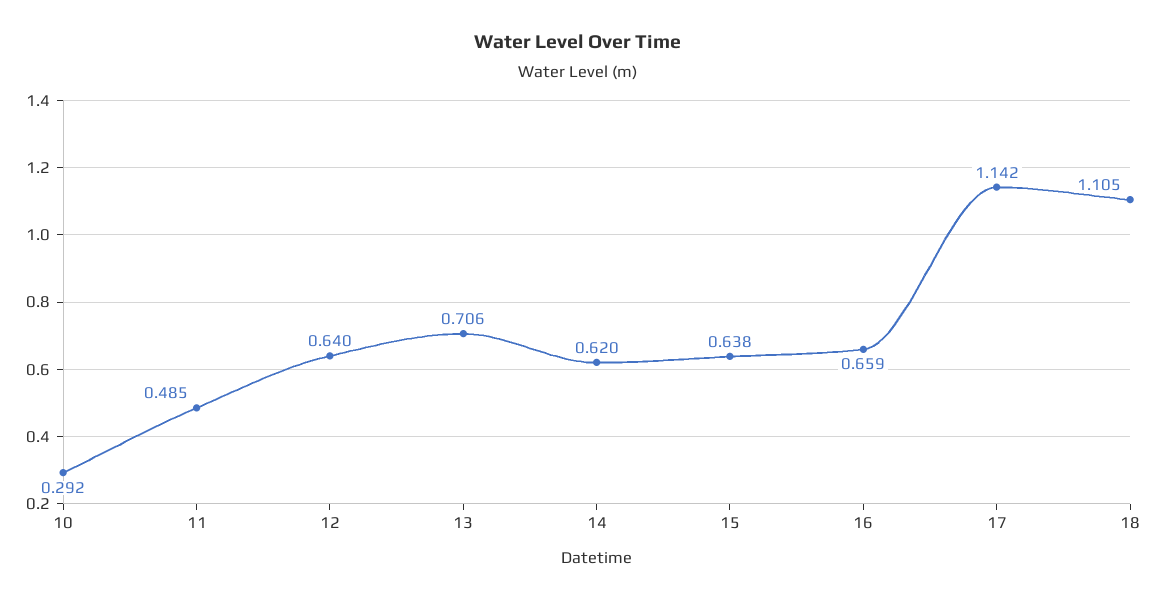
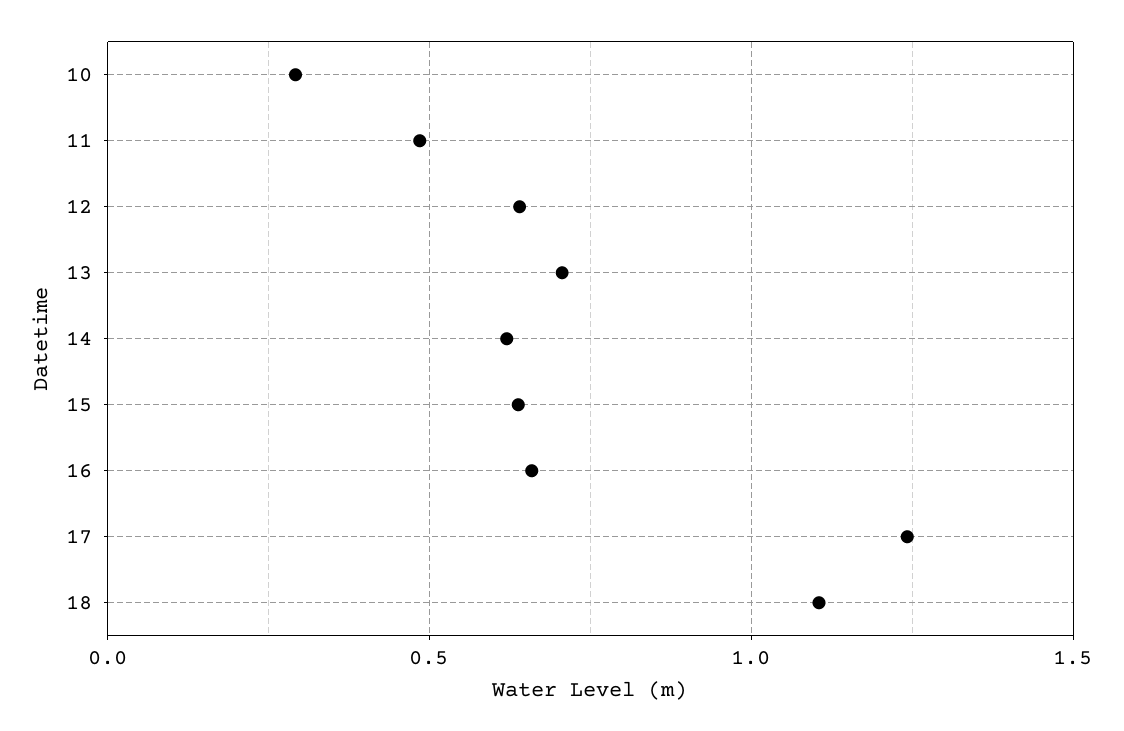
17: 1.142 -> 1.25

